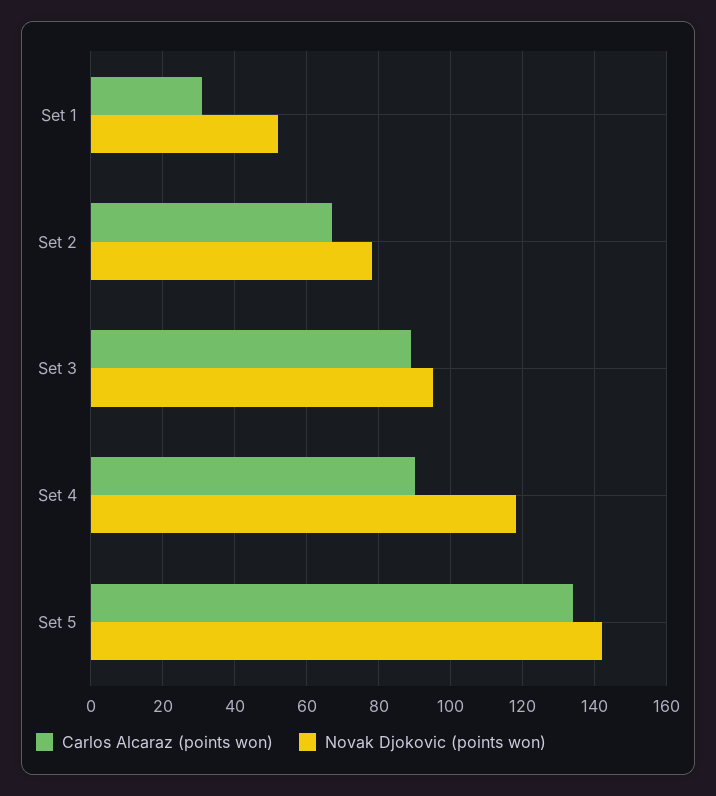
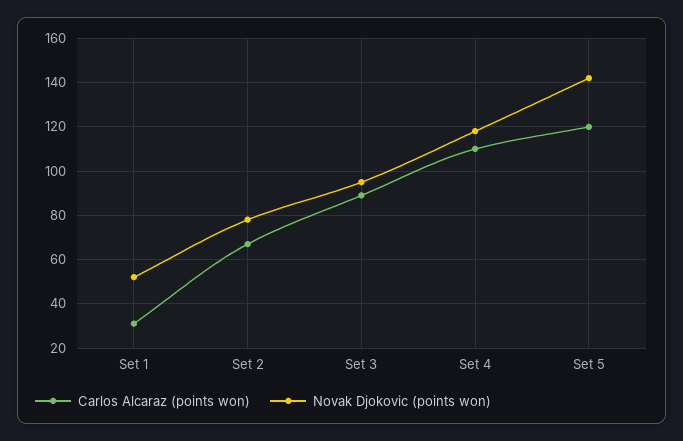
Carlos Alcaraz (points won), Set 4: 90 -> 110
Carlos Alcaraz (points won), Set 5: 135 -> 120

